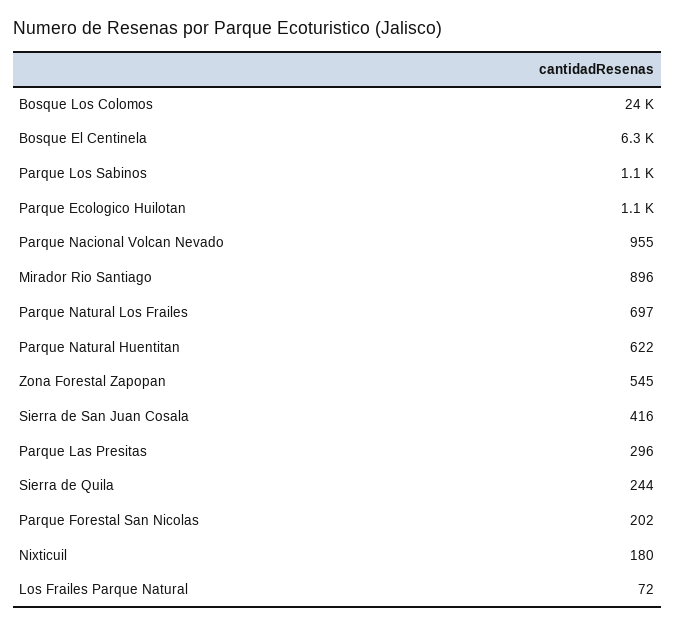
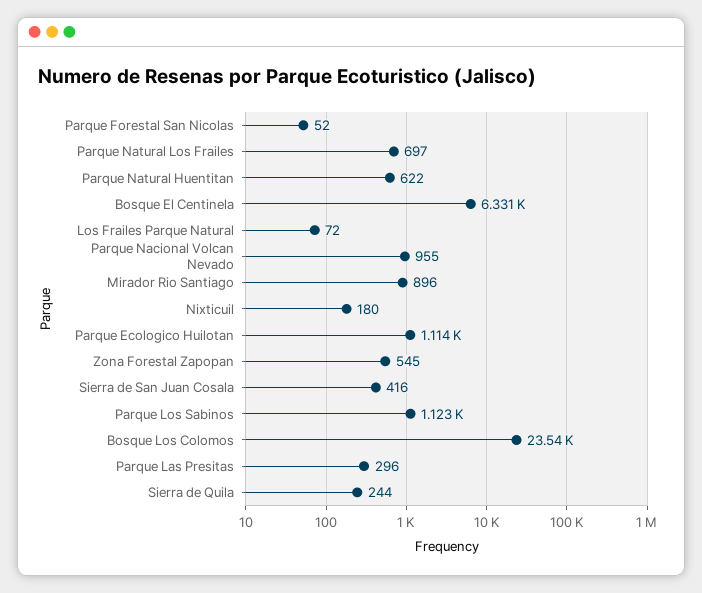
Parque Forestal San Nicolas: 202 -> 52

